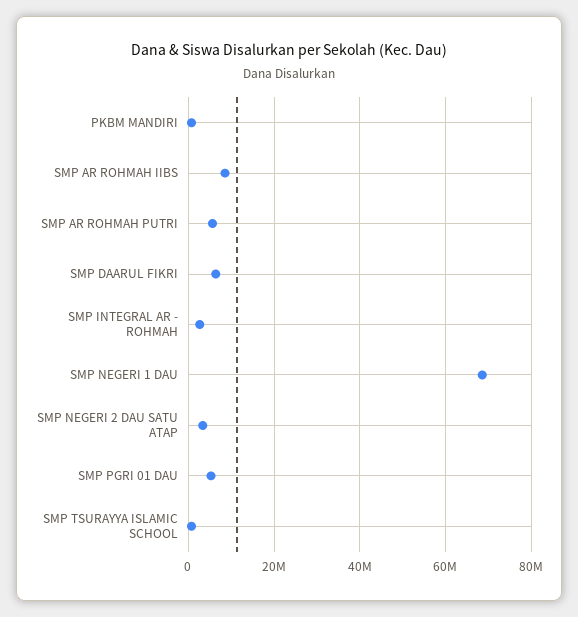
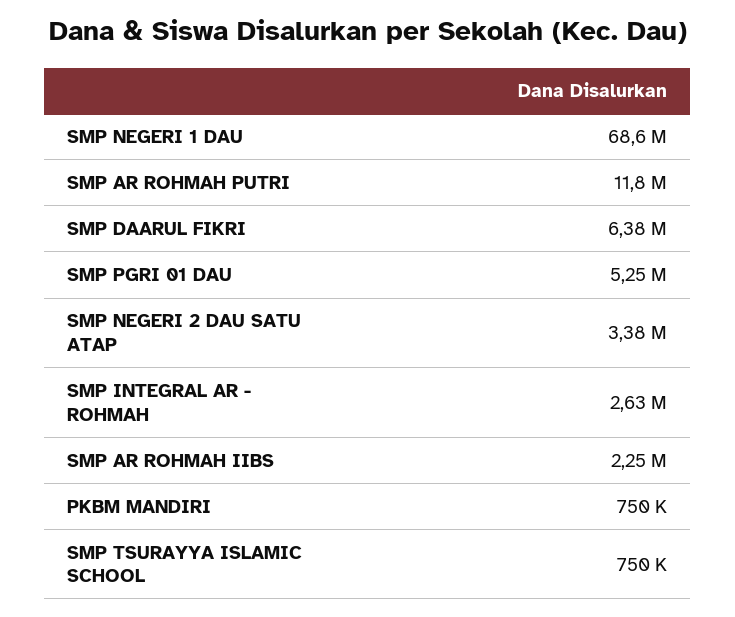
SMP AR ROHMAH IIBS: 8000000 -> 2250000
SMP AR ROHMAH PUTRI: 6000000 -> 11800000

